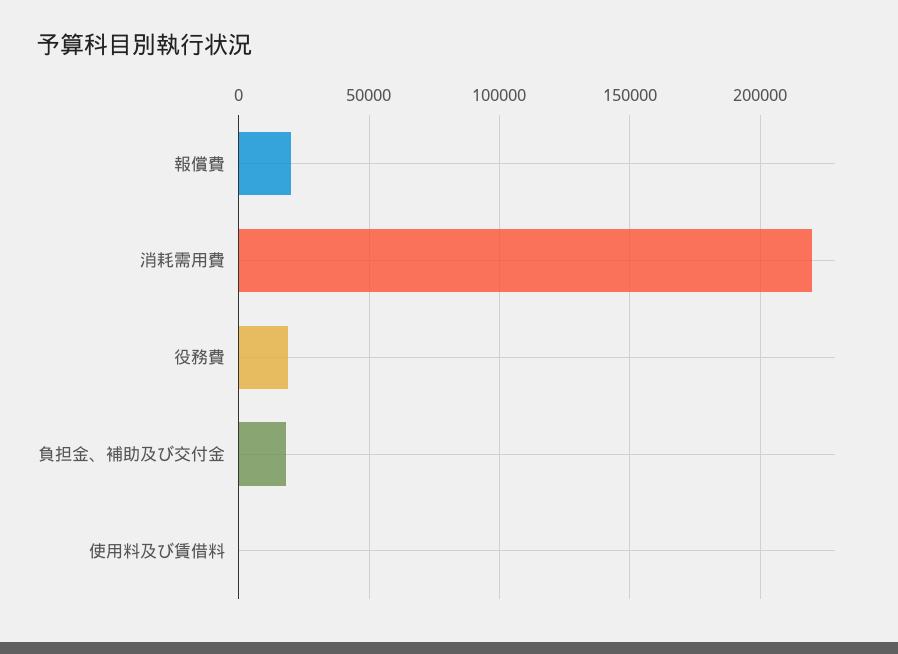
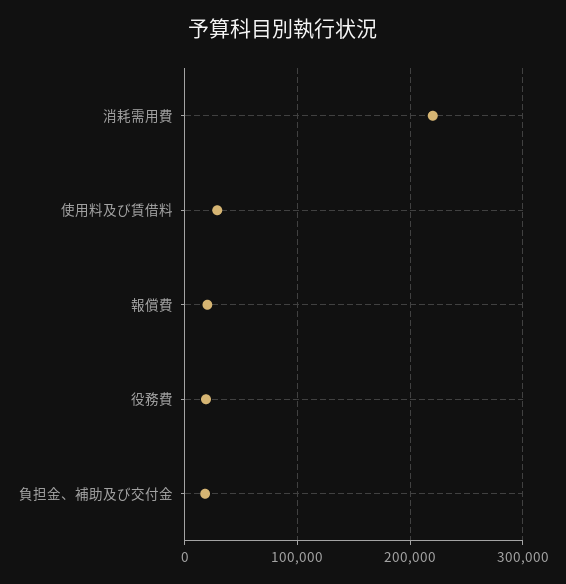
使用料及び賃借料: 0 -> 30000

